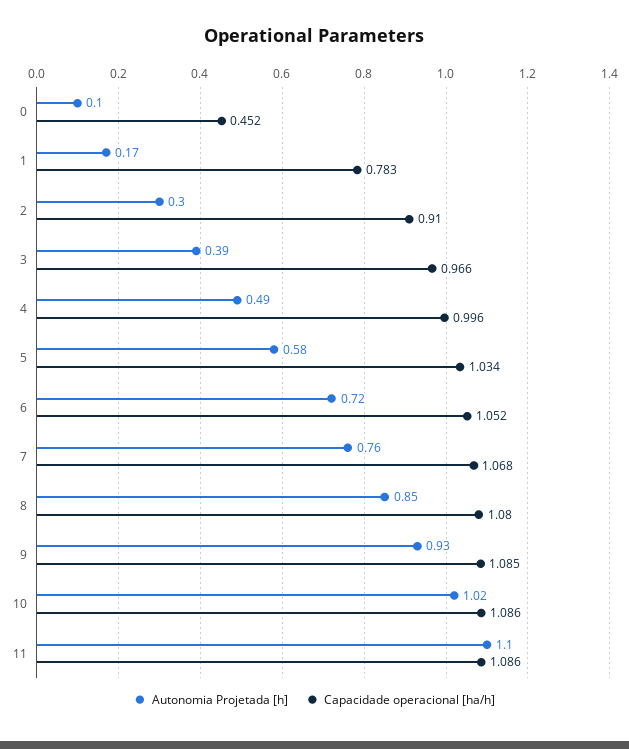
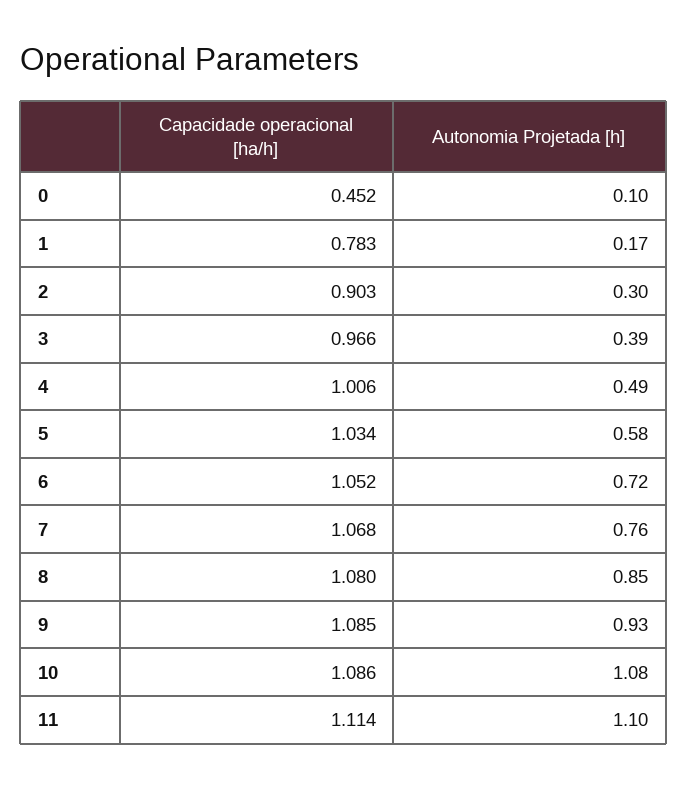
Capacidade operacional [ha/h], 2: 0.91 -> 0.903
Capacidade operacional [ha/h], 4: 0.996 -> 1.006
Autonomia Projetada [h], 10: 1.02 -> 1.08
Capacidade operacional [ha/h], 11: 1.086 -> 1.114

